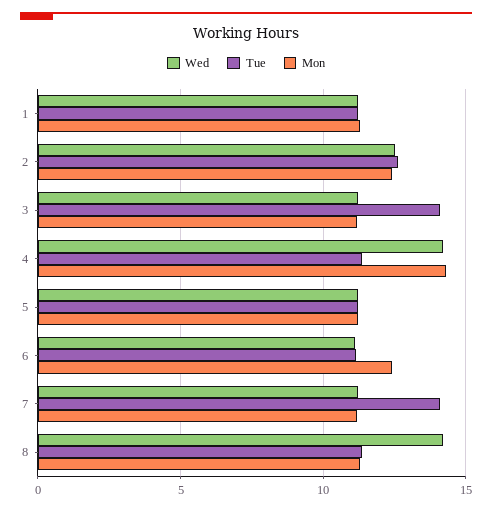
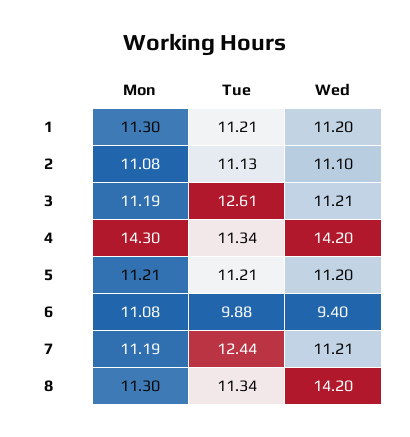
Wed, 2: 12.5 -> 11.1
Tue, 2: 12.5 -> 11.13
Mon, 2: 12.5 -> 11.08
Tue, 3: 14 -> 12.61
Wed, 6: 11 -> 9.4
Tue, 6: 11 -> 9.88
Mon, 6: 12.5 -> 11.08
Tue, 7: 14 -> 12.44

